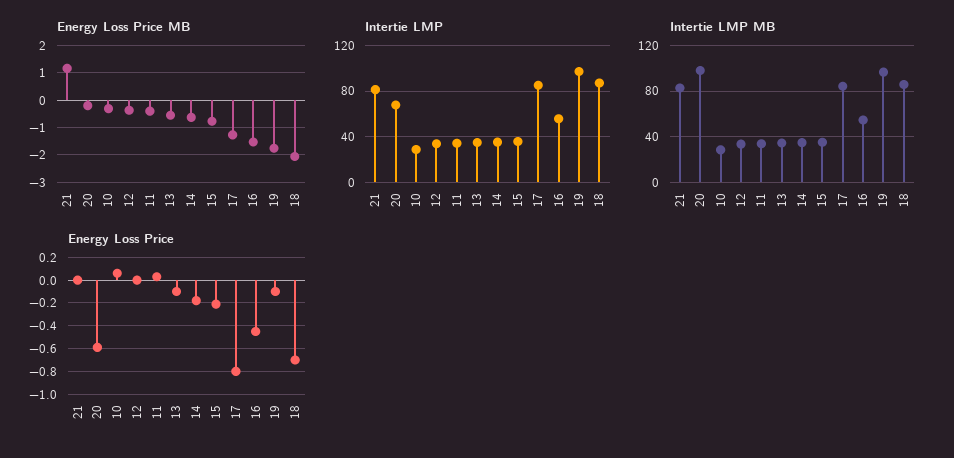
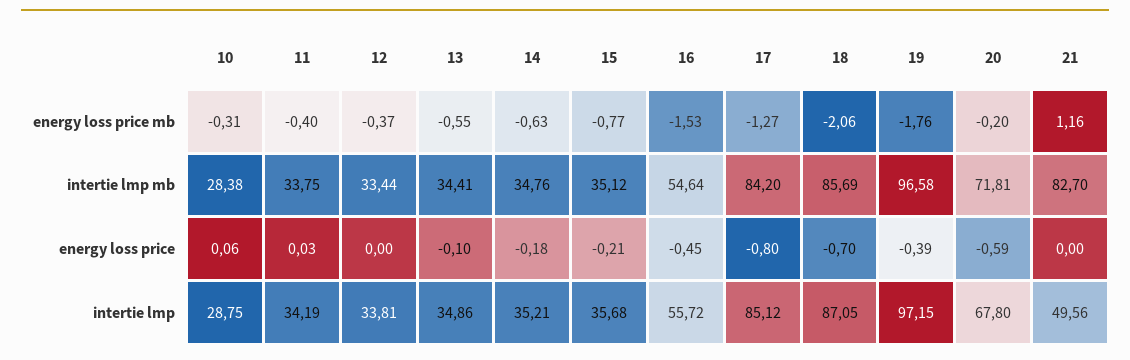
Intertie LMP, 21: 80 -> 49.56
Intertie LMP MB, 20: 100 -> 71.81
Energy Loss Price, 19: -0.1 -> -0.39

